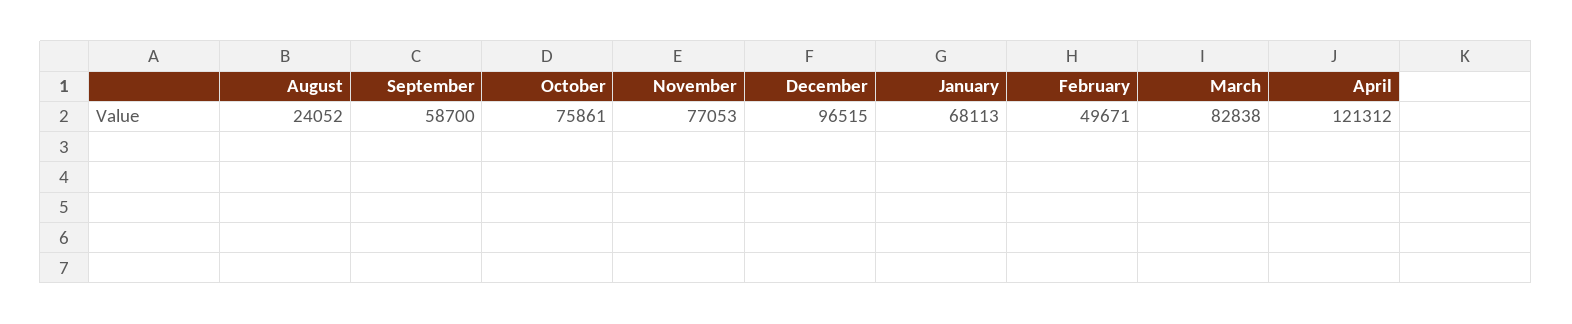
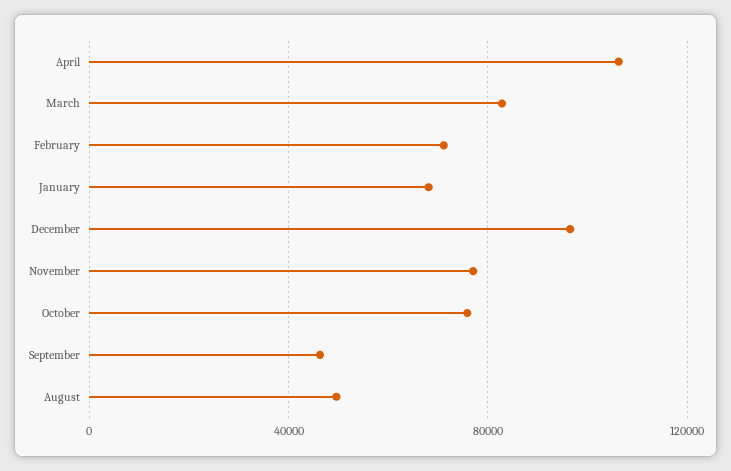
August: 24052 -> 50000
September: 58700 -> 45000
February: 49671 -> 70000
April: 121312 -> 105000

